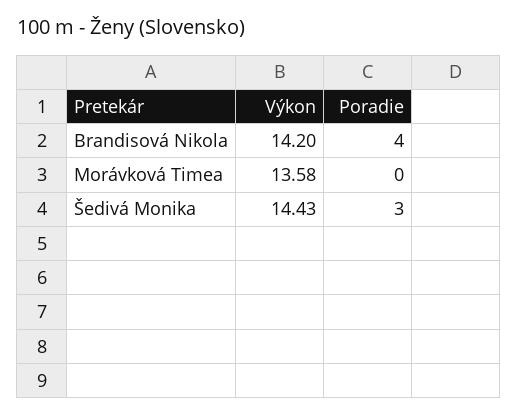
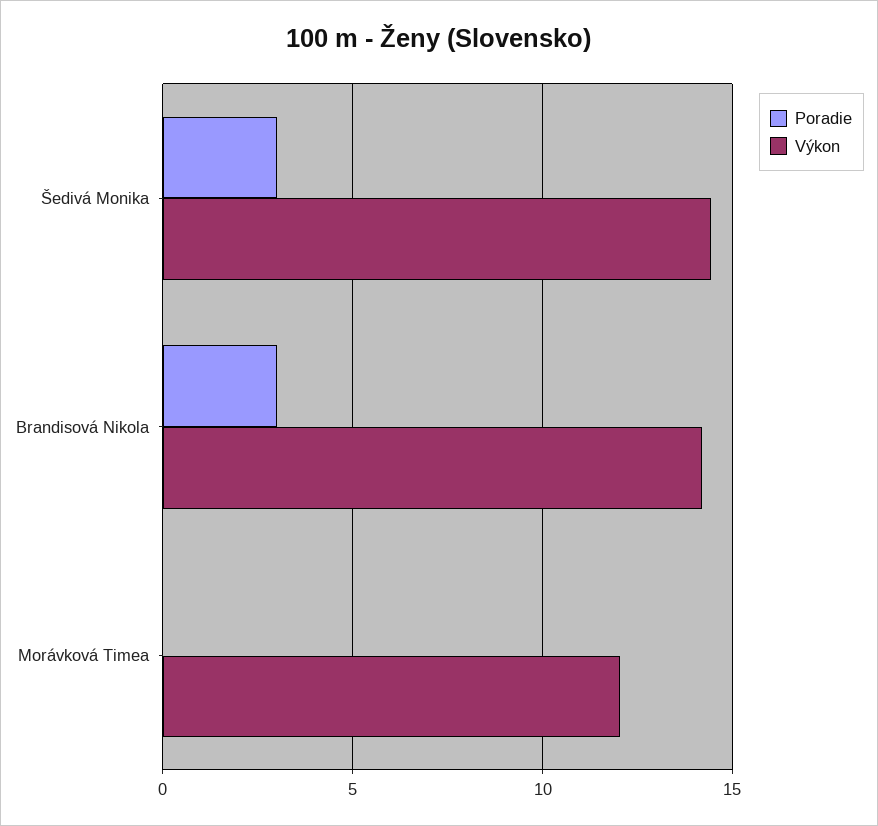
Poradie, Brandisová Nikola: 4 -> 3
Výkon, Morávková Timea: 13.58 -> 12

